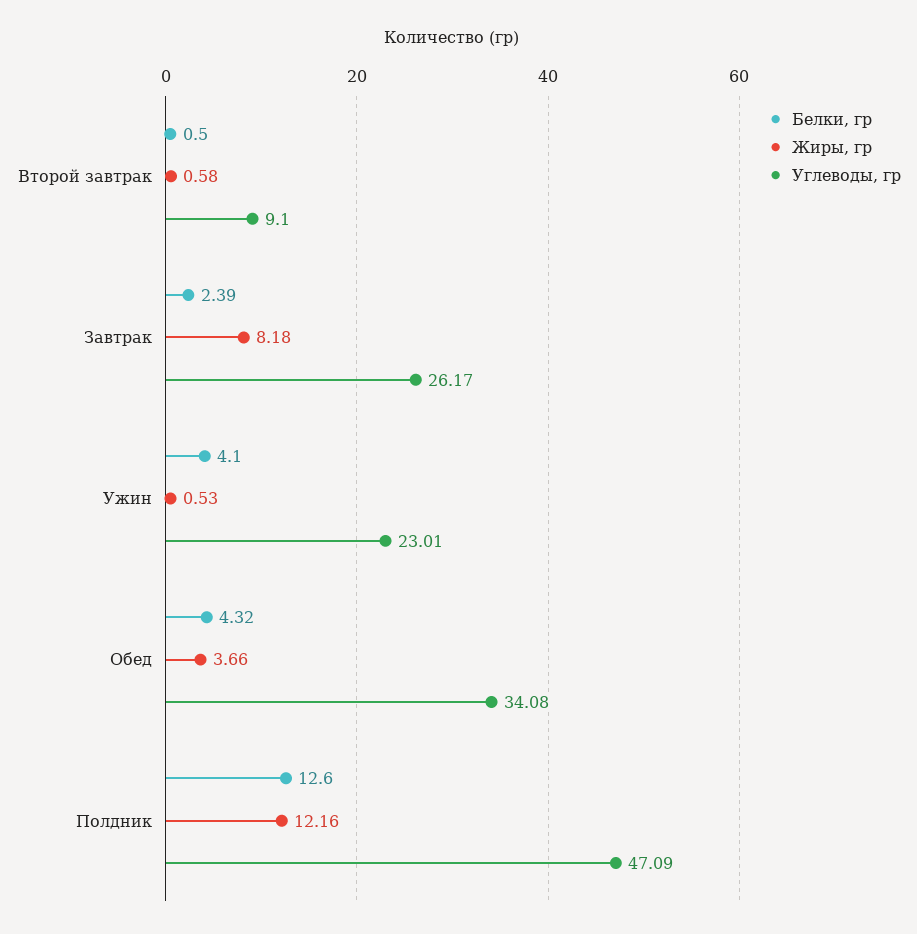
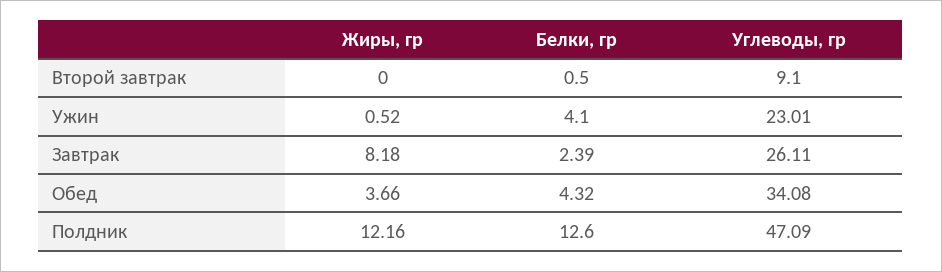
Жиры, гр, Второй завтрак: 0.58 -> 0
Углеводы, гр, Завтрак: 26.17 -> 26.11
Жиры, гр, Ужин: 0.53 -> 0.52

